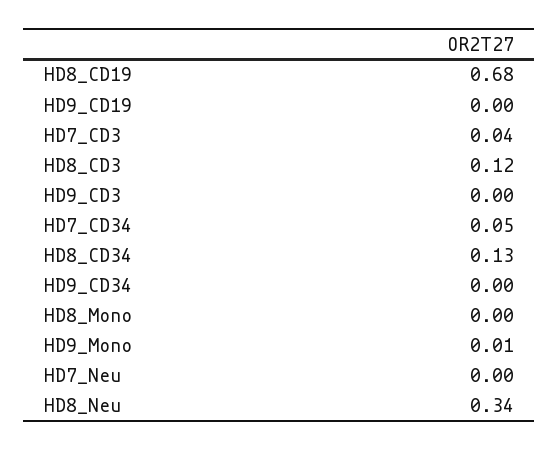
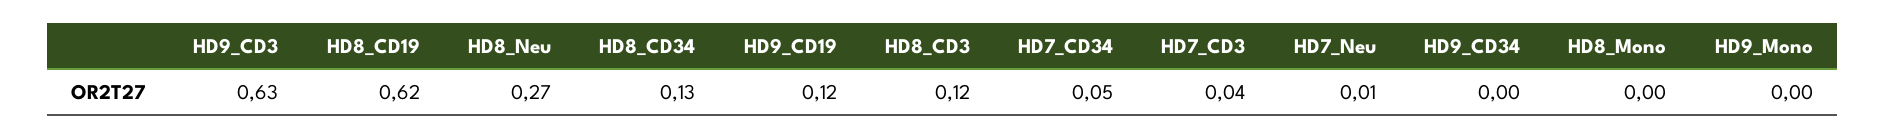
HD8_CD19: 0.68 -> 0.62
HD9_CD19: 0 -> 0.12
HD9_CD3: 0 -> 0.63
HD9_Mono: 0.01 -> 0
HD7_Neu: 0 -> 0.01
HD8_Neu: 0.34 -> 0.27

